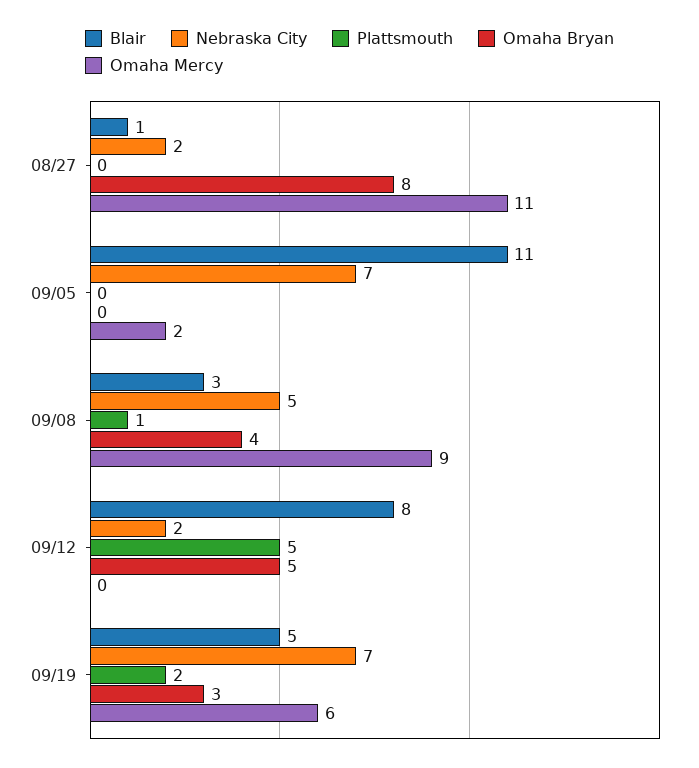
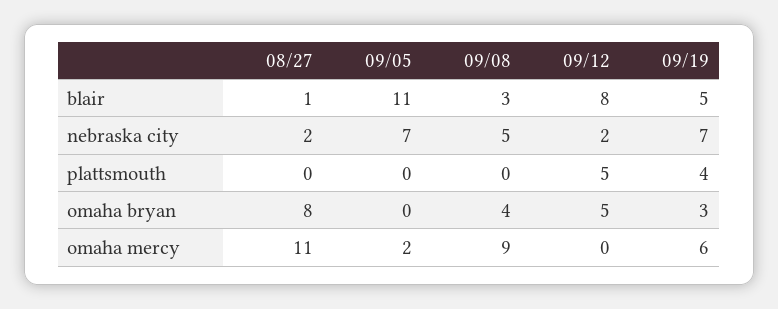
Plattsmouth, 09/08: 1 -> 0
Plattsmouth, 09/19: 2 -> 4

